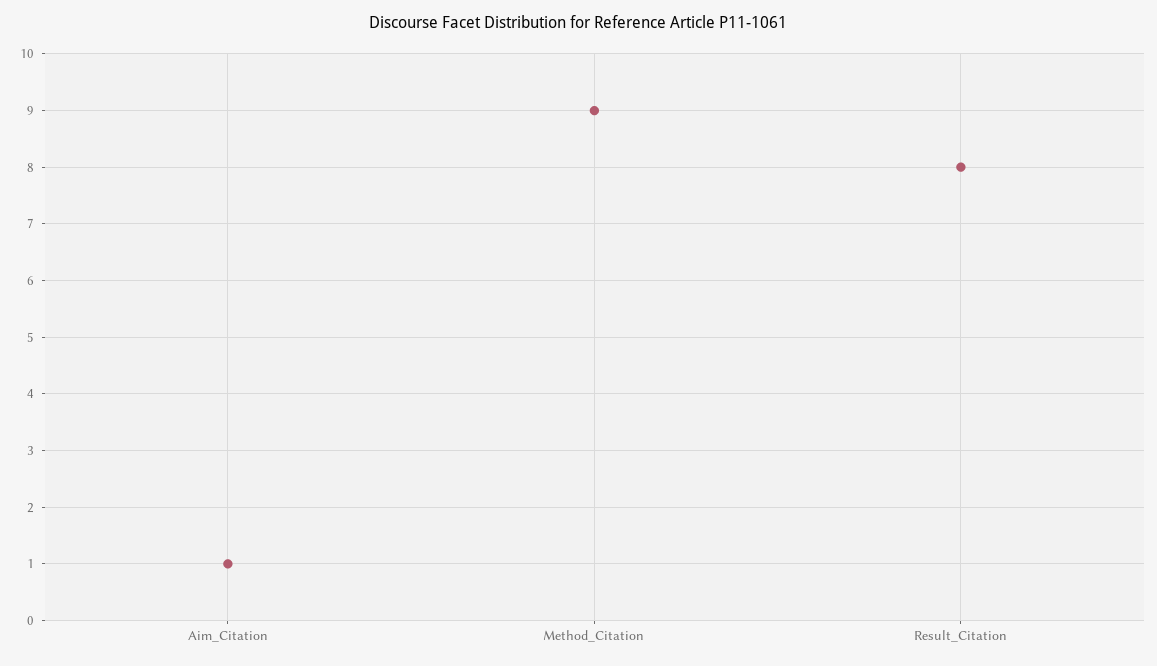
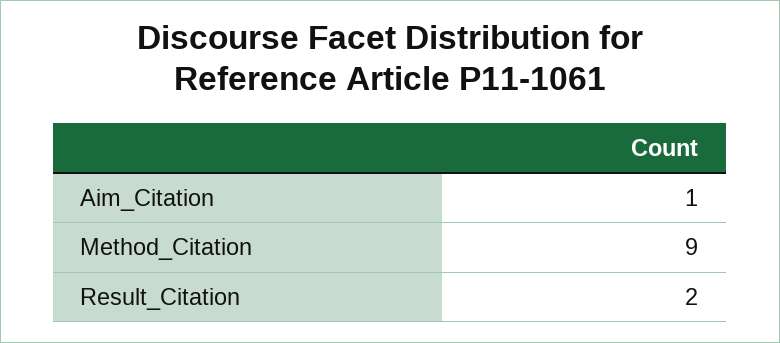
Result_Citation: 8 -> 2

